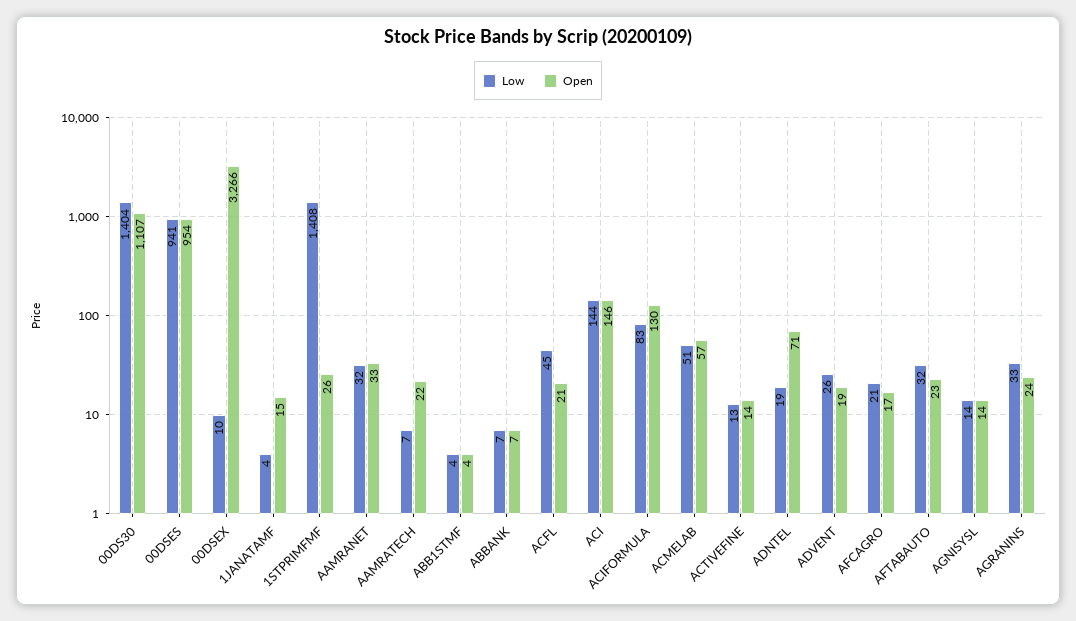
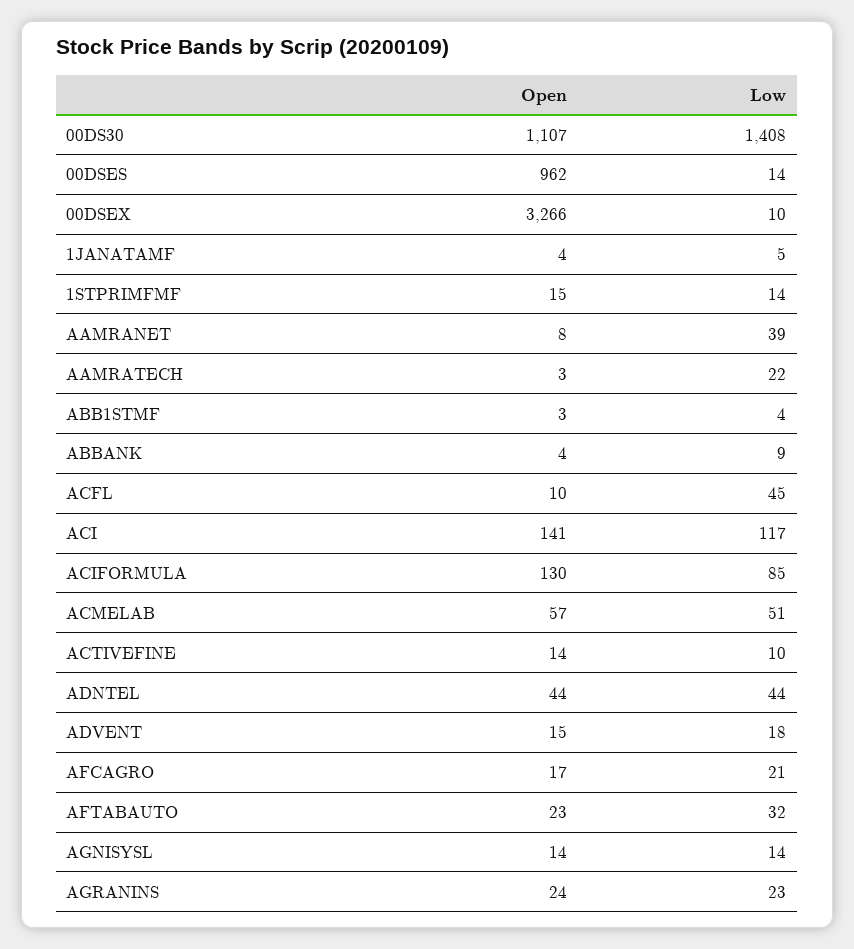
Low, 00DS30: 1404 -> 1408
Low, 00DSES: 941 -> 14
Open, 00DSES: 954 -> 962
Low, 1JANATAMF: 4 -> 5
Open, 1JANATAMF: 15 -> 4
Low, 1STPRIMFMF: 1408 -> 14
Open, 1STPRIMFMF: 26 -> 15
Low, AAMRANET: 32 -> 39
Open, AAMRANET: 33 -> 8
Low, AAMRATECH: 7 -> 22
Open, AAMRATECH: 22 -> 3
Open, ABB1STMF: 4 -> 3
Low, ABBANK: 7 -> 9
Open, ABBANK: 7 -> 4
Open, ACFL: 21 -> 10
Low, ACI: 144 -> 117
Open, ACI: 146 -> 141
Low, ACIFORMULA: 83 -> 85
Low, ACTIVEFINE: 13 -> 10
Low, ADNTEL: 19 -> 44
Open, ADNTEL: 71 -> 44
Low, ADVENT: 26 -> 18
Open, ADVENT: 19 -> 15
Low, AGRANINS: 33 -> 23

